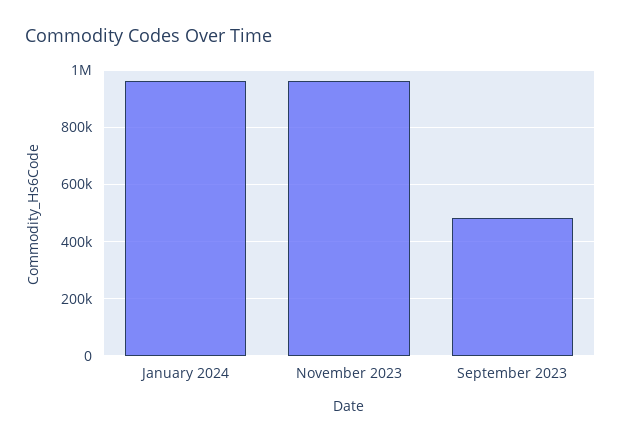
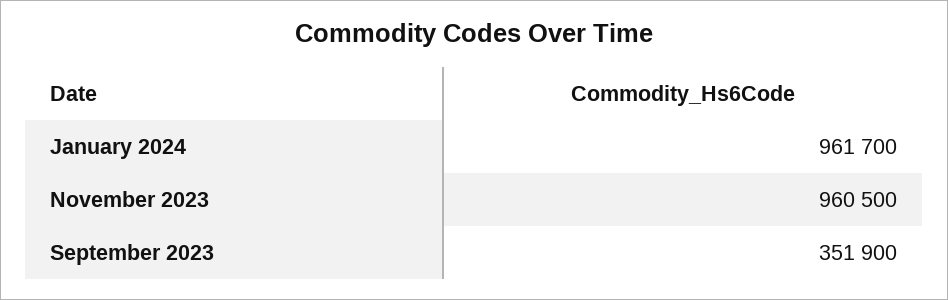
September 2023: 475000 -> 351900

